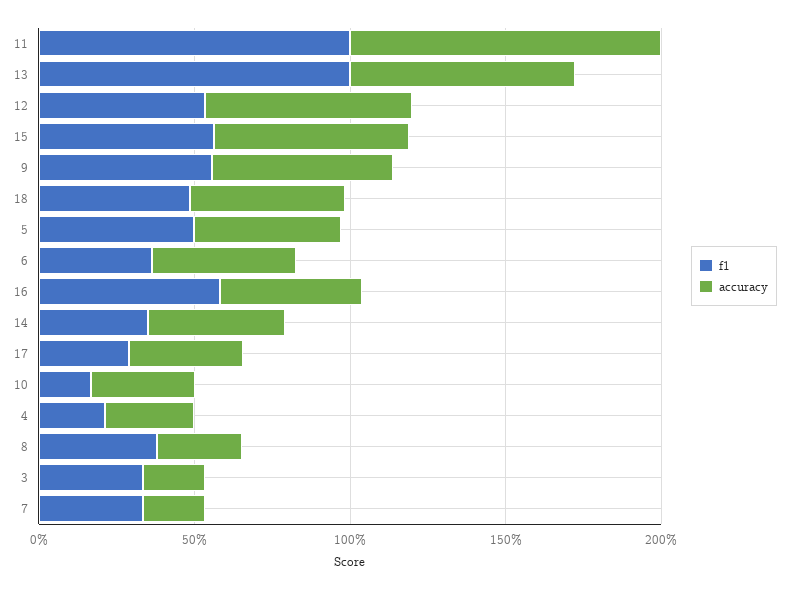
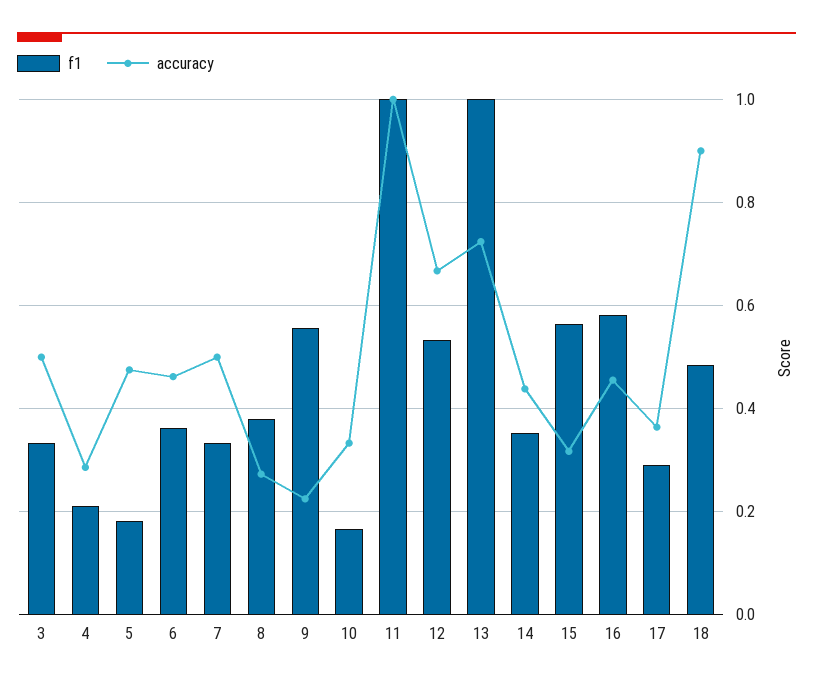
accuracy, 15: 0.6 -> 0.32
accuracy, 9: 0.6 -> 0.22
accuracy, 18: 0.5 -> 0.9
f1, 5: 0.5 -> 0.18
accuracy, 3: 0.2 -> 0.5
accuracy, 7: 0.2 -> 0.5

